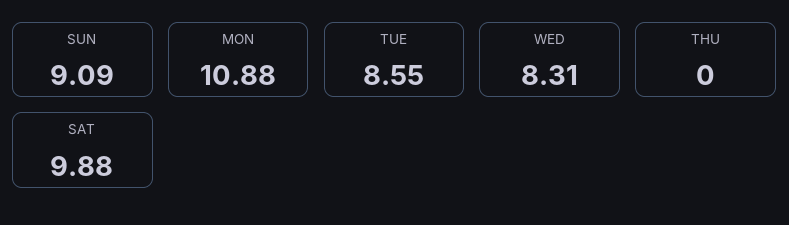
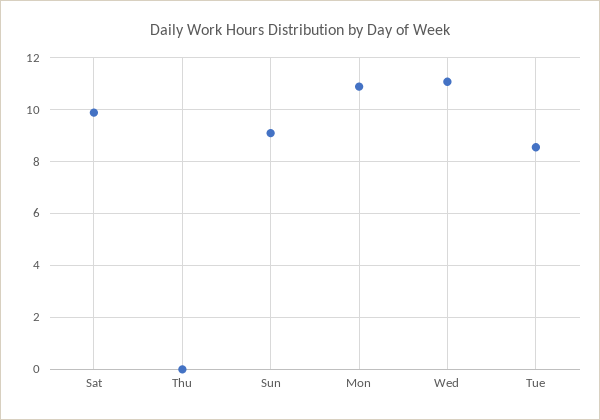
WED: 8.31 -> 11

